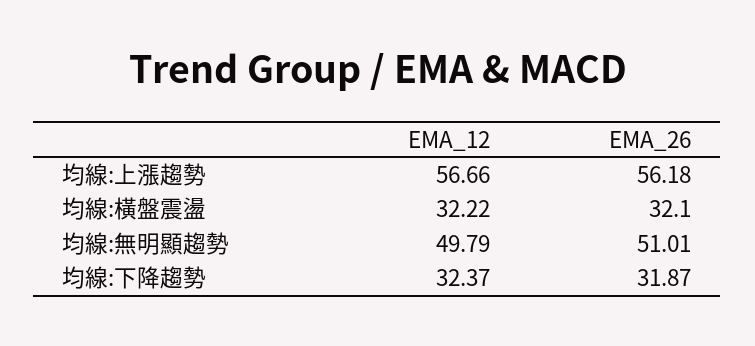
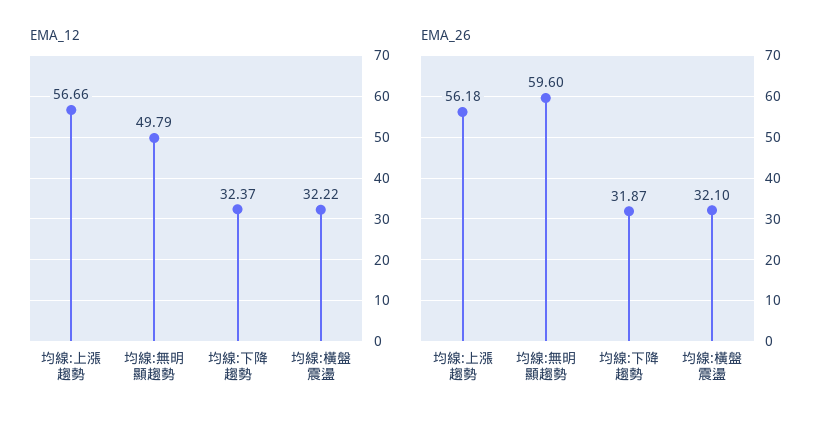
EMA_26, 均線:無明顯趨勢: 51.01 -> 59.6

